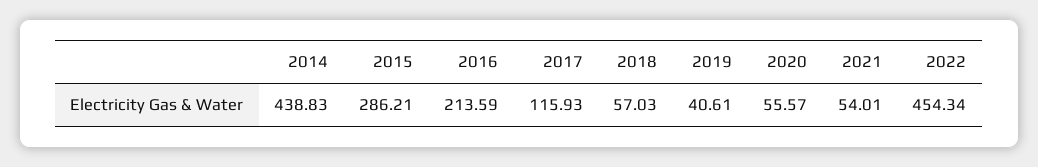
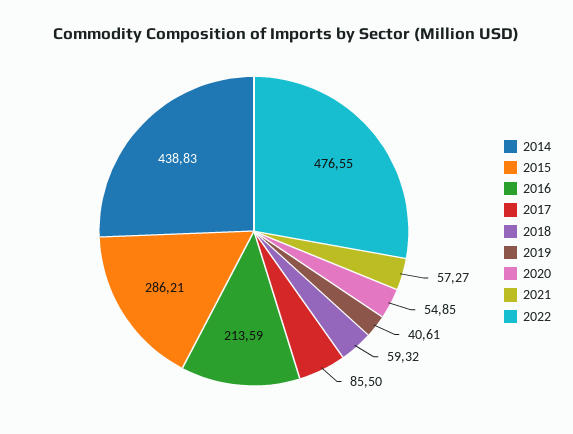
2017: 115.93 -> 85.5
2018: 57.03 -> 59.32
2020: 55.57 -> 54.85
2021: 54.01 -> 57.27
2022: 454.34 -> 476.55

